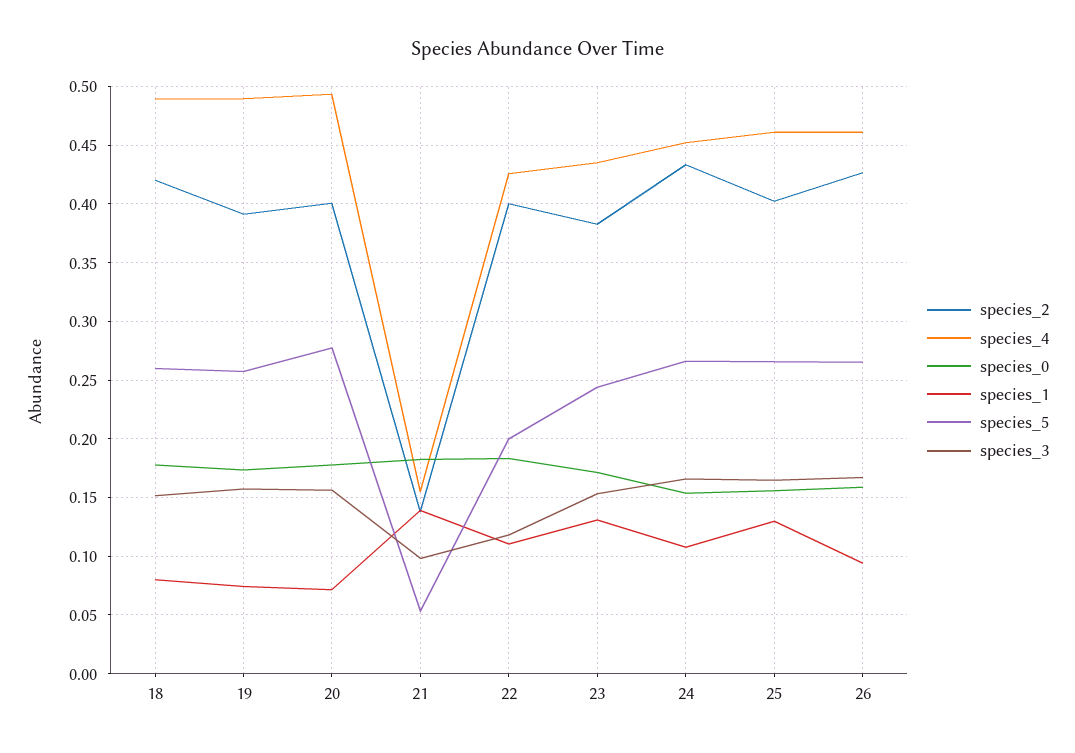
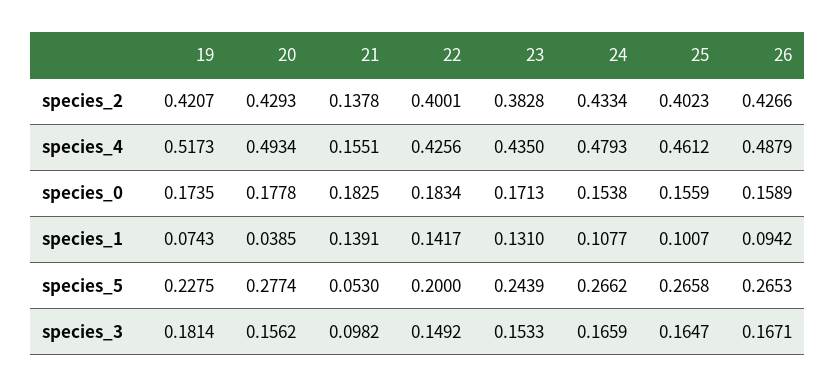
species_2, 18: 0.42 -> none
species_4, 18: 0.49 -> none
species_0, 18: 0.18 -> none
species_1, 18: 0.08 -> none
species_5, 18: 0.26 -> none
species_3, 18: 0.15 -> none
species_2, 19: 0.39 -> 0.4207
species_4, 19: 0.49 -> 0.5173
species_5, 19: 0.26 -> 0.2275
species_3, 19: 0.16 -> 0.1814
species_2, 20: 0.4 -> 0.4293
species_1, 20: 0.07 -> 0.0385
species_1, 22: 0.11 -> 0.1417
species_3, 22: 0.12 -> 0.1492
species_4, 24: 0.45 -> 0.4793
species_1, 25: 0.13 -> 0.1007
species_4, 26: 0.46 -> 0.4879

